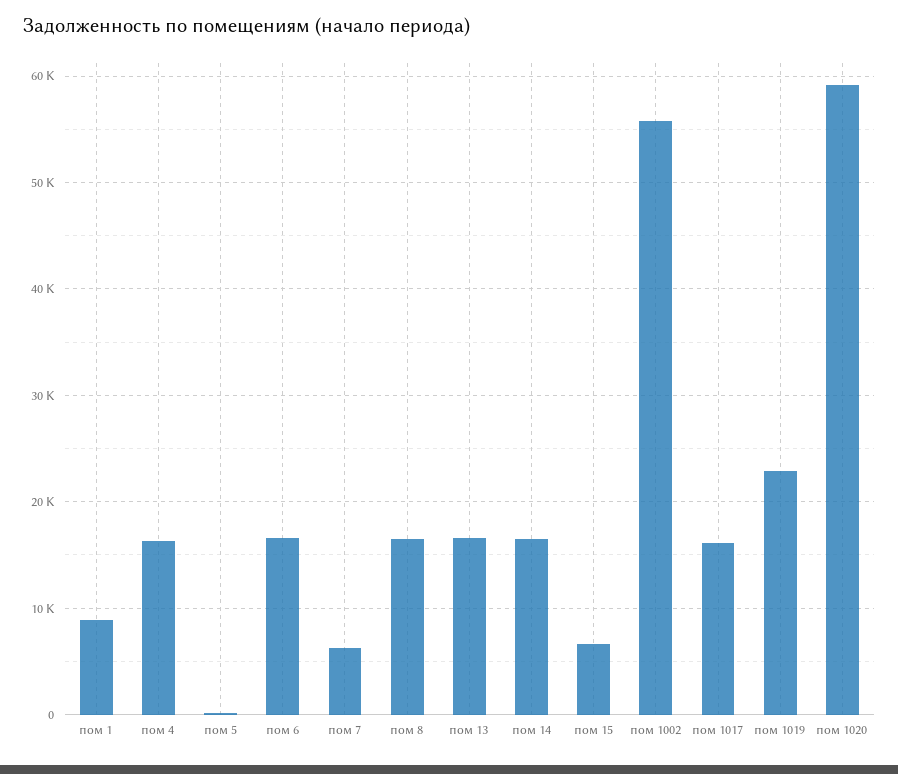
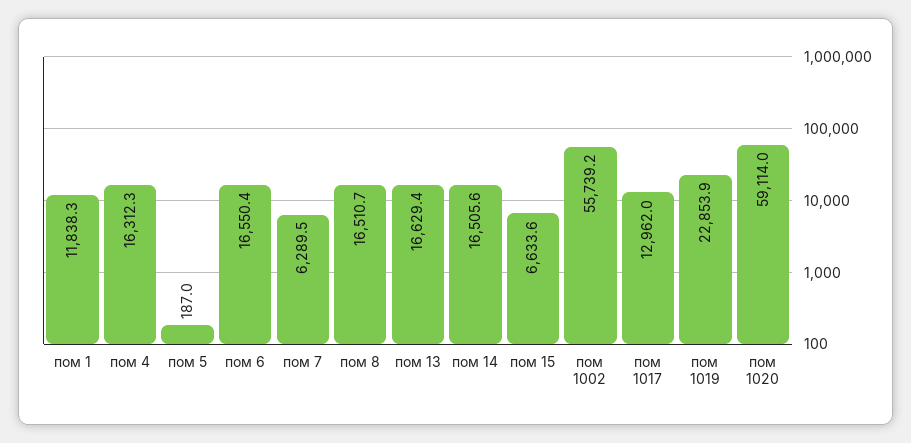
пом 1: 9000 -> 11838.3
пом 1017: 16000 -> 12962

